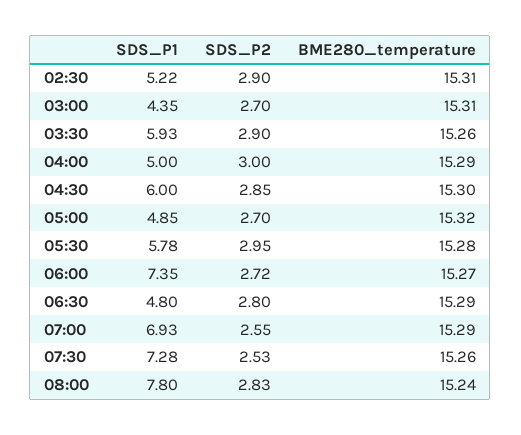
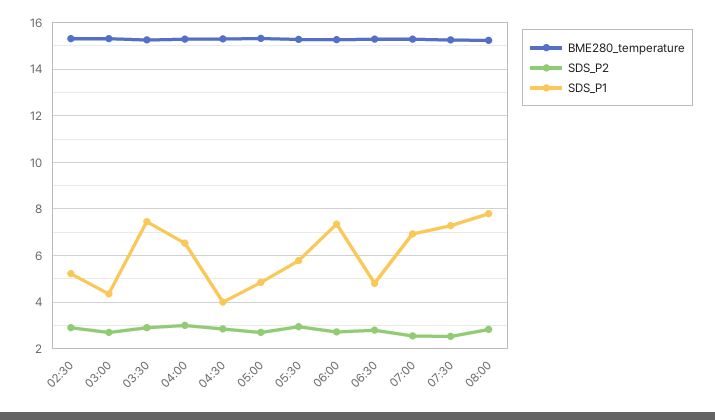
SDS_P1, 03:30: 5.93 -> 7.5
SDS_P1, 04:00: 5 -> 6.5
SDS_P1, 04:30: 6 -> 4

